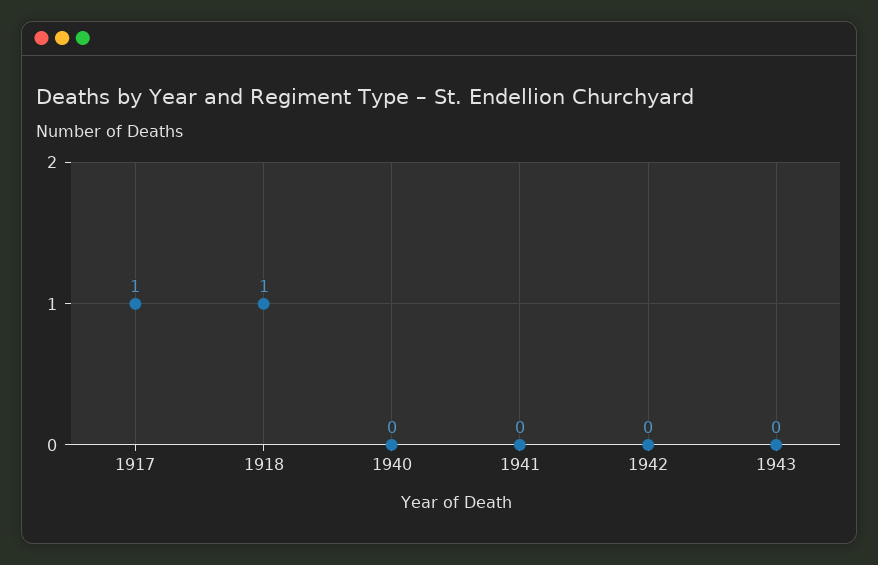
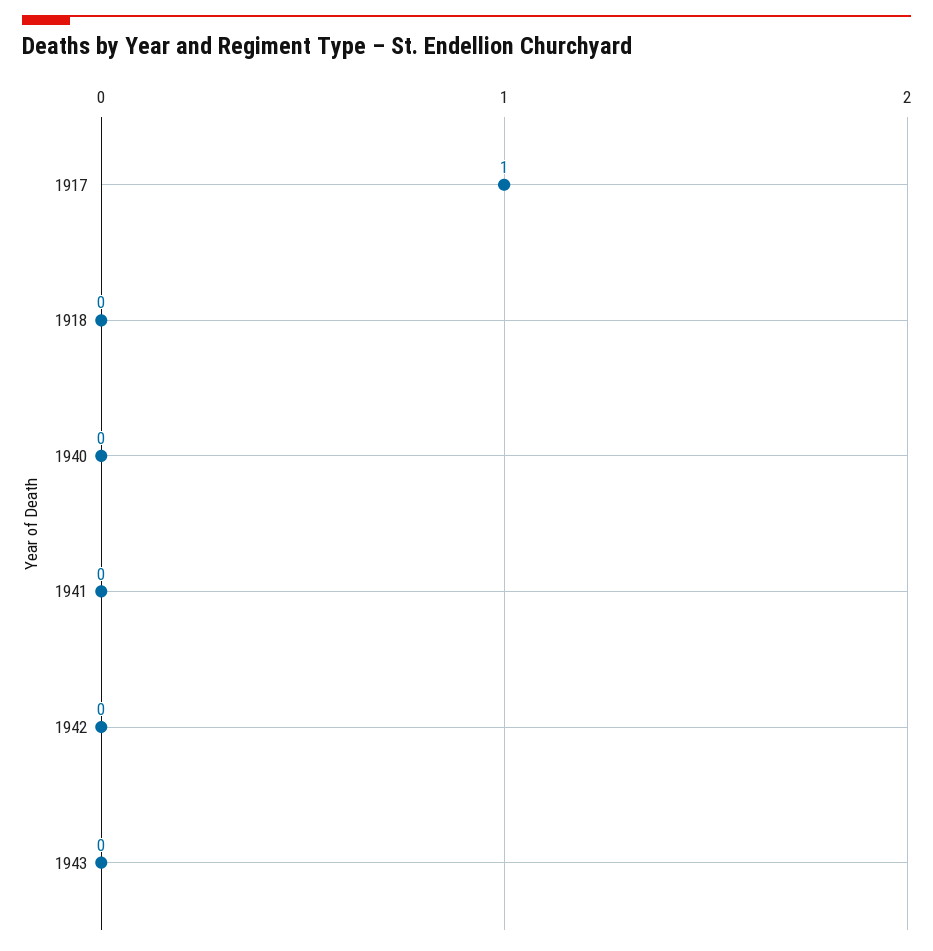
1918: 1 -> 0

